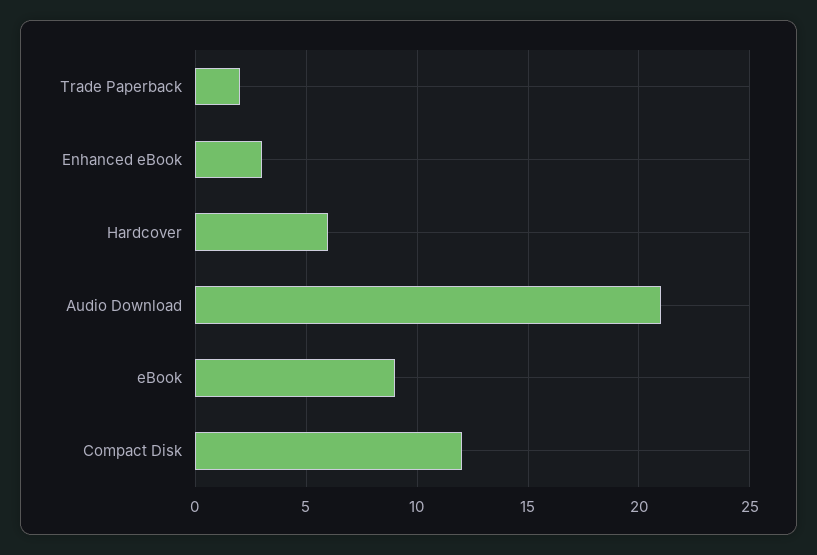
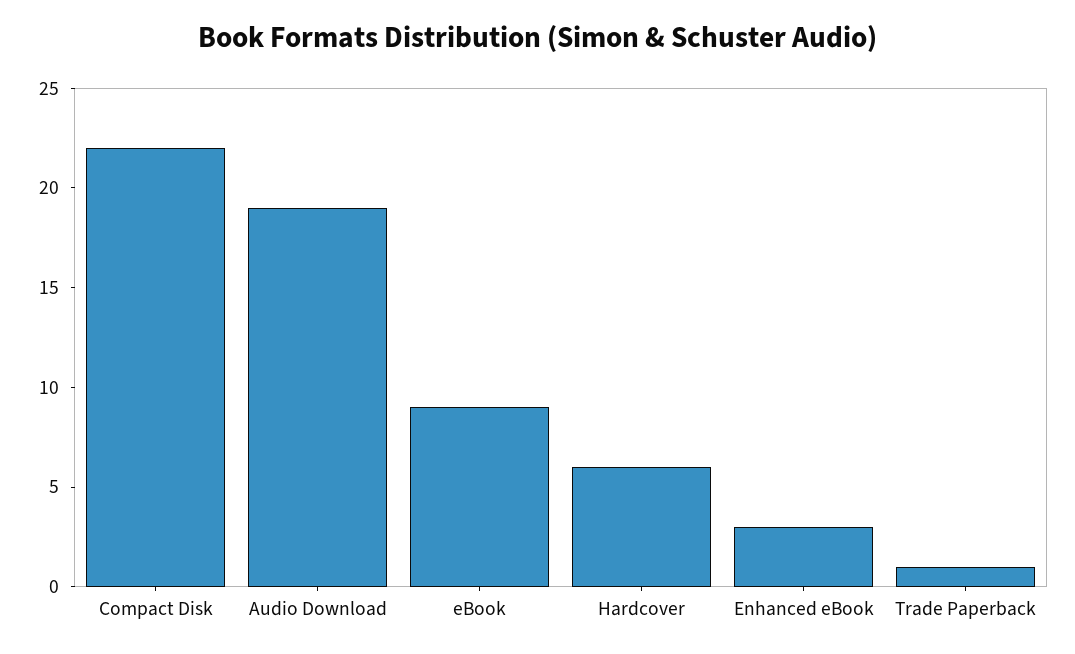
Trade Paperback: 2 -> 1
Audio Download: 21 -> 19
Compact Disk: 12 -> 22

